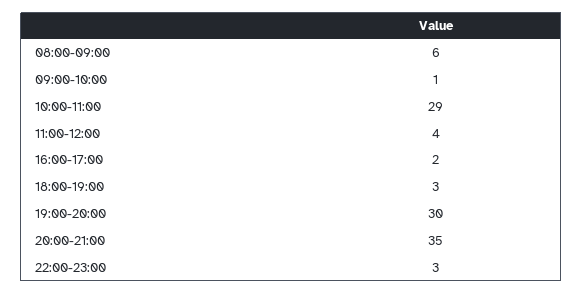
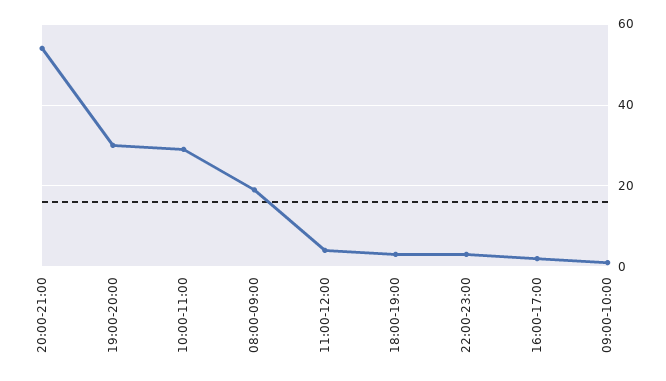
08:00-09:00: 6 -> 20
20:00-21:00: 35 -> 55

